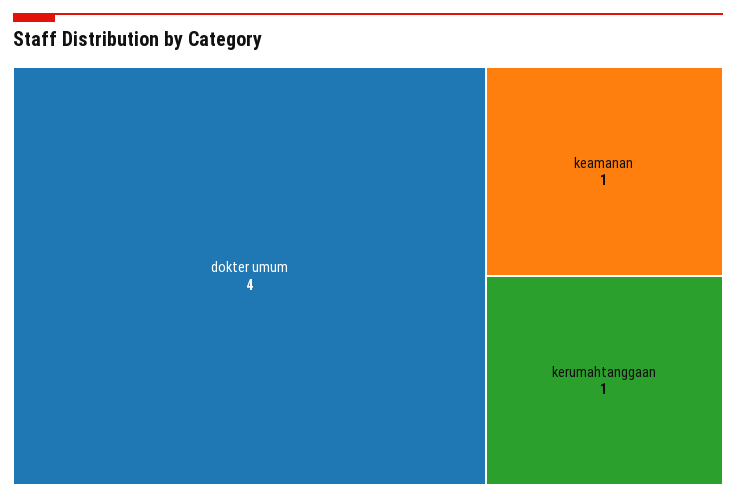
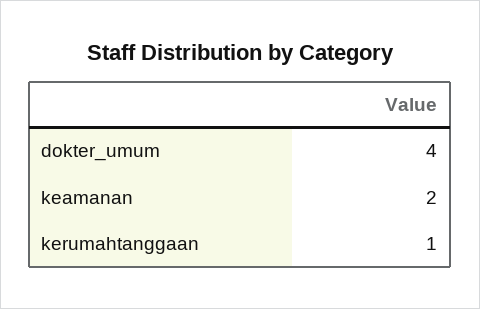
keamanan: 1 -> 2

